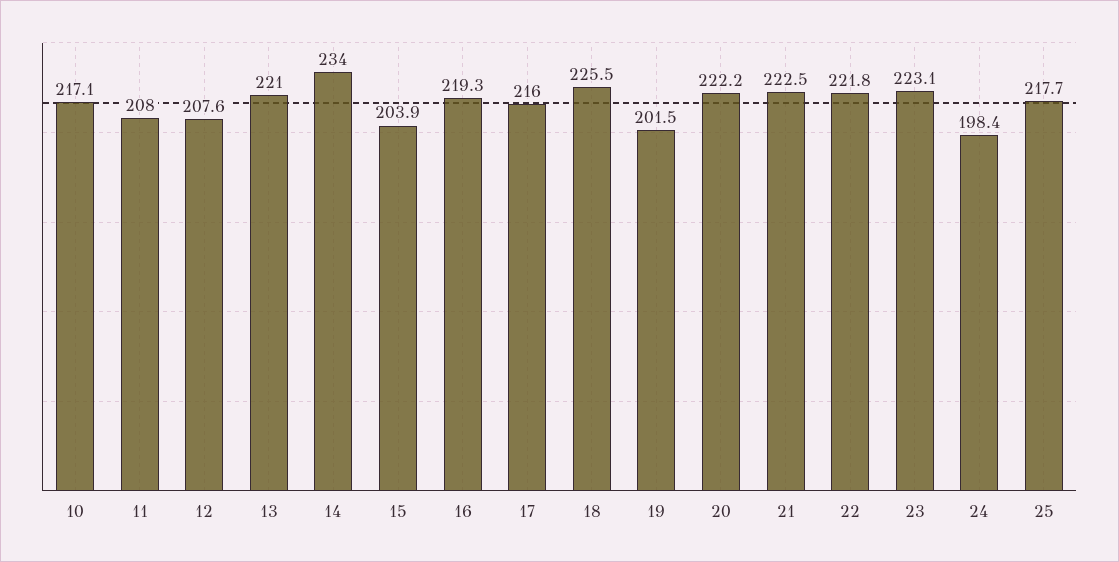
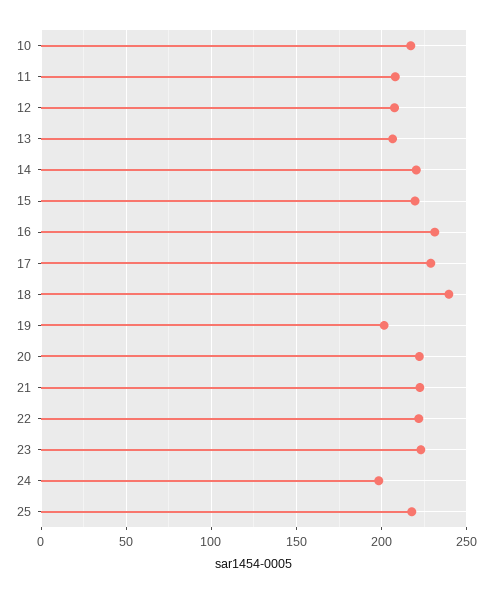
13: 221 -> 205
14: 234 -> 220
15: 203.9 -> 220
16: 219.3 -> 230
17: 216 -> 230
18: 225.5 -> 240

